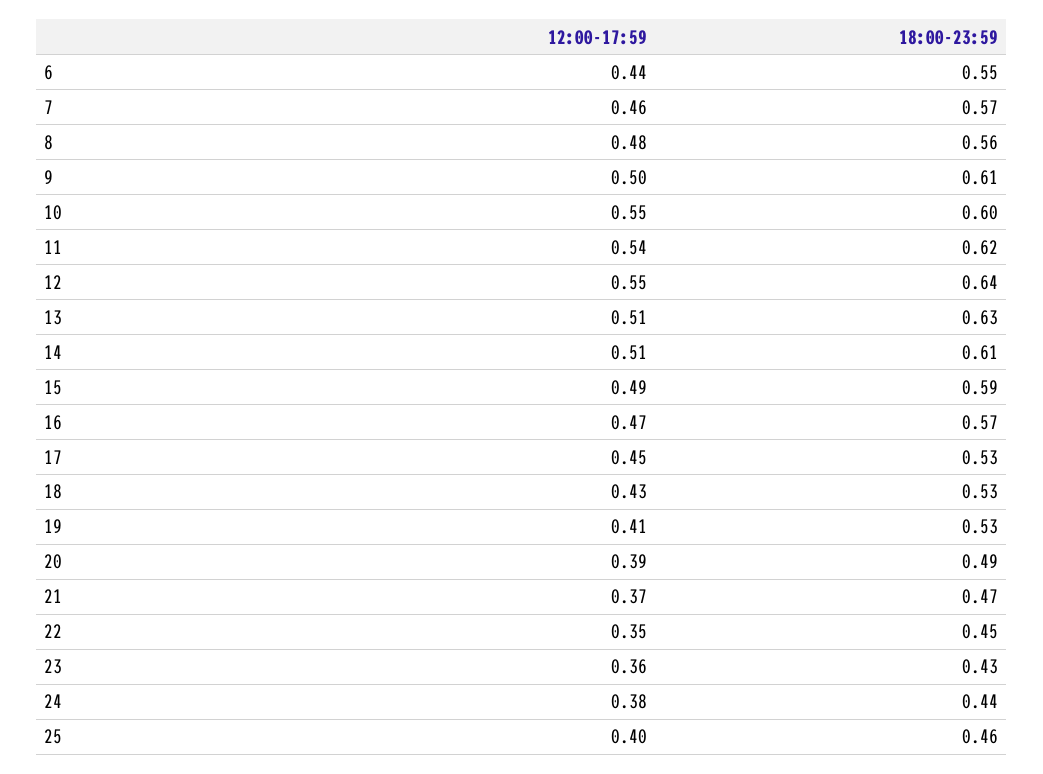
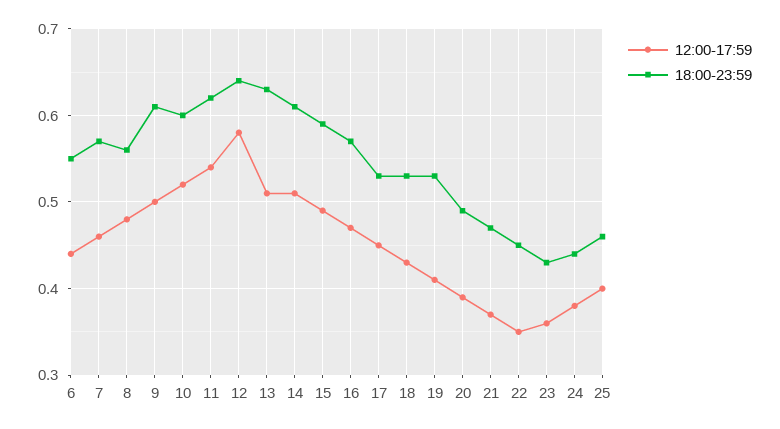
12:00-17:59, 10: 0.55 -> 0.52
12:00-17:59, 12: 0.55 -> 0.58

